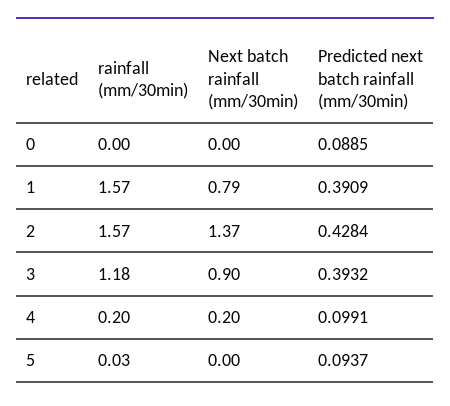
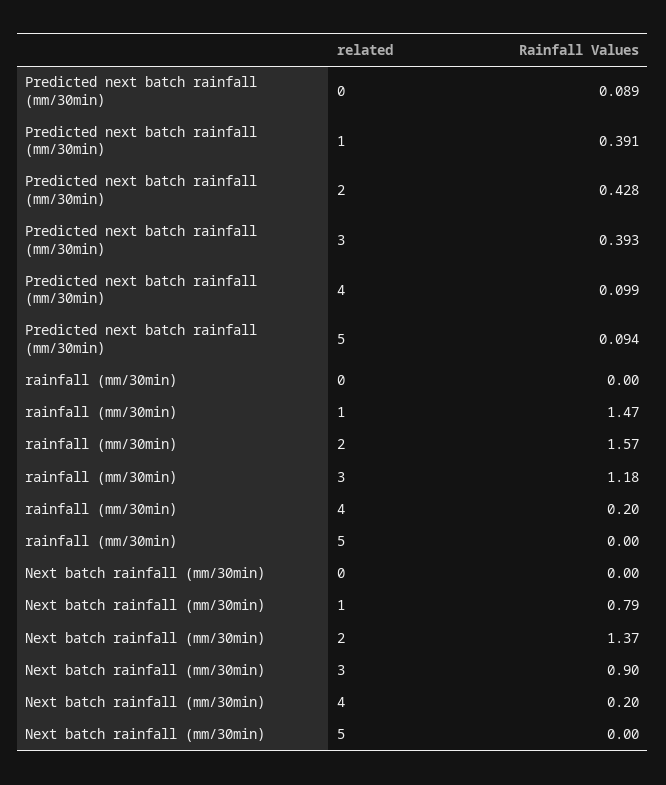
rainfall (mm/30min), 1: 1.57 -> 1.47
rainfall (mm/30min), 5: 0.03 -> 0

